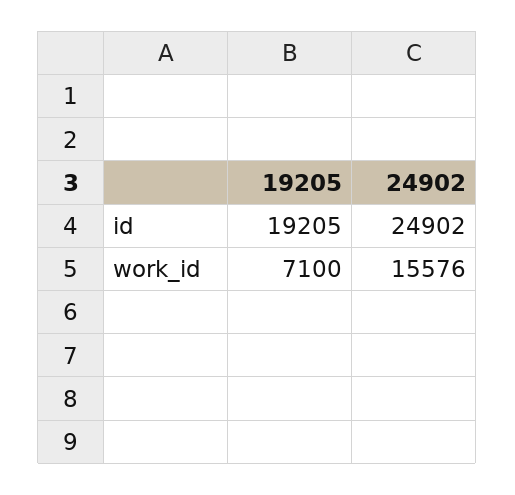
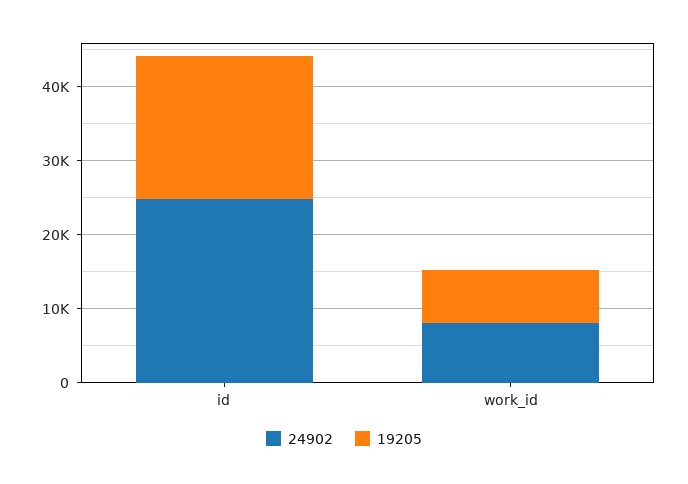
24902, work_id: 15576 -> 8000

